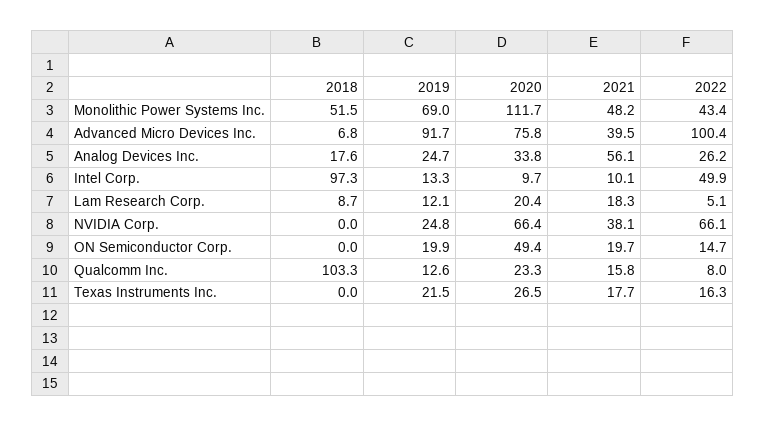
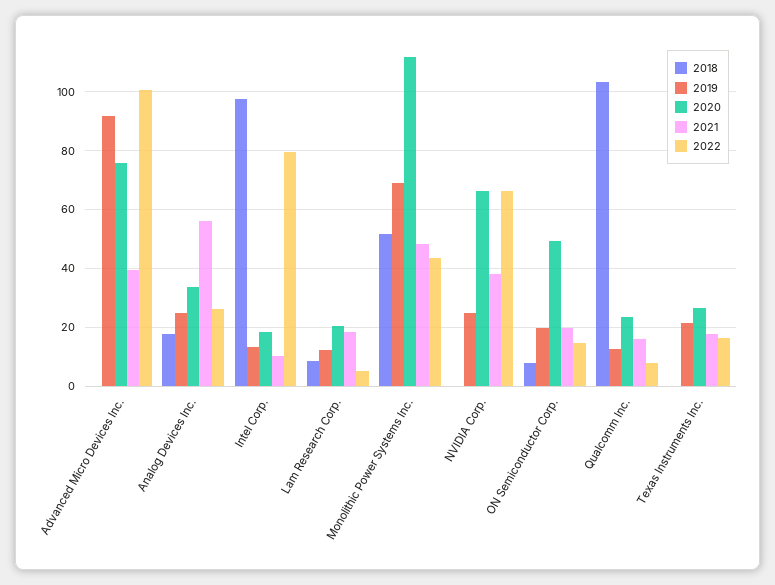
2018, Advanced Micro Devices Inc.: 6.8 -> 0
2020, Intel Corp.: 9.7 -> 17.5
2022, Intel Corp.: 49.9 -> 80
2018, ON Semiconductor Corp.: 0 -> 7.5

